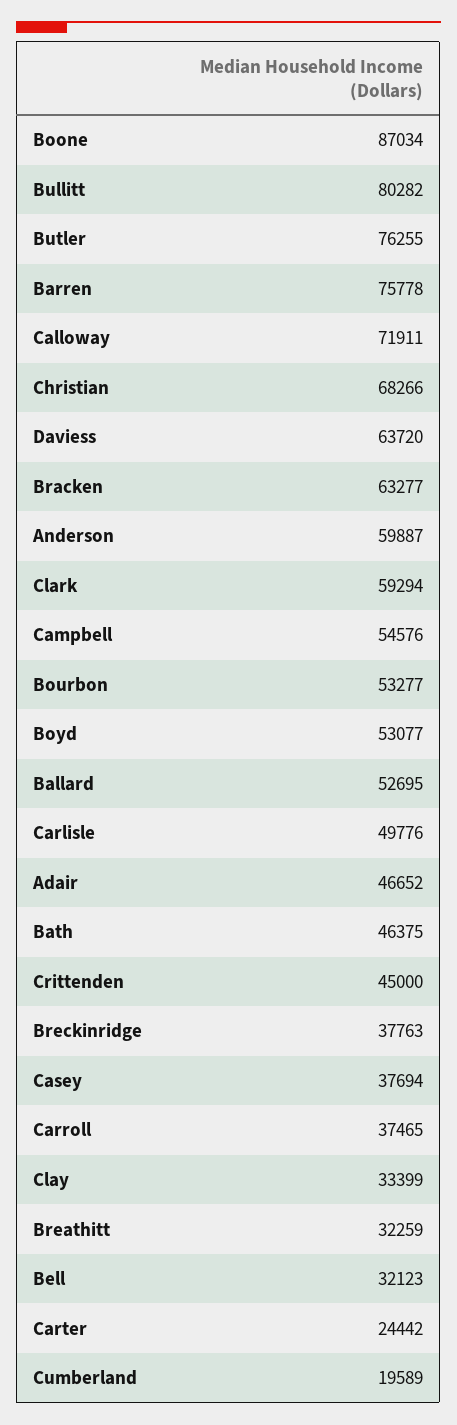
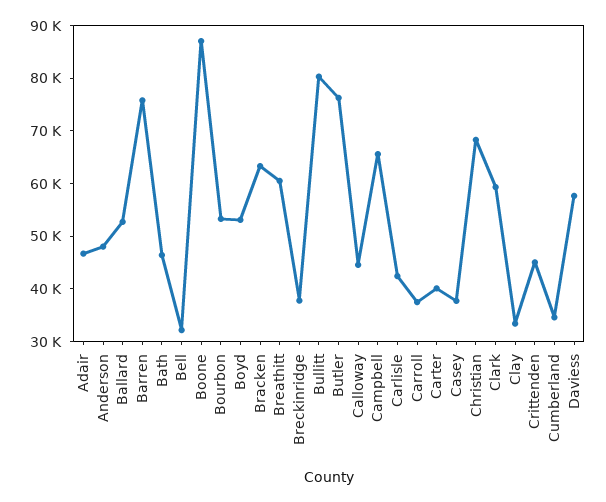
Calloway: 71911 -> 44000
Daviess: 63720 -> 58000
Anderson: 59887 -> 48000
Campbell: 54576 -> 66000
Carlisle: 49776 -> 42000
Breathitt: 32259 -> 60000
Carter: 24442 -> 40000
Cumberland: 19589 -> 34000

